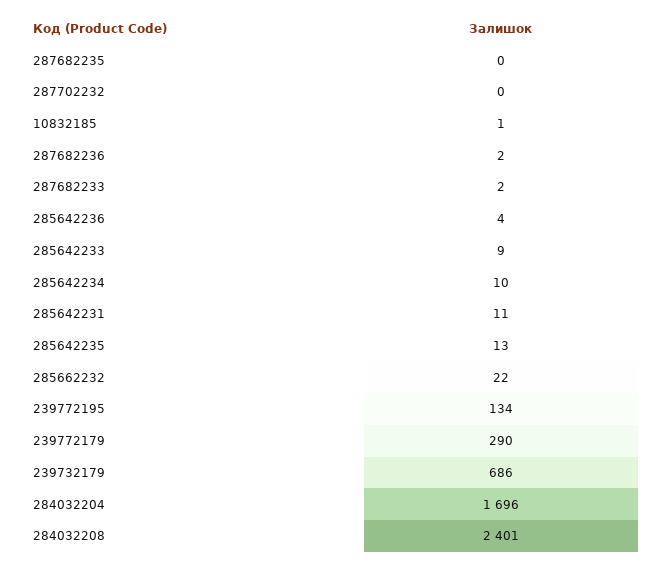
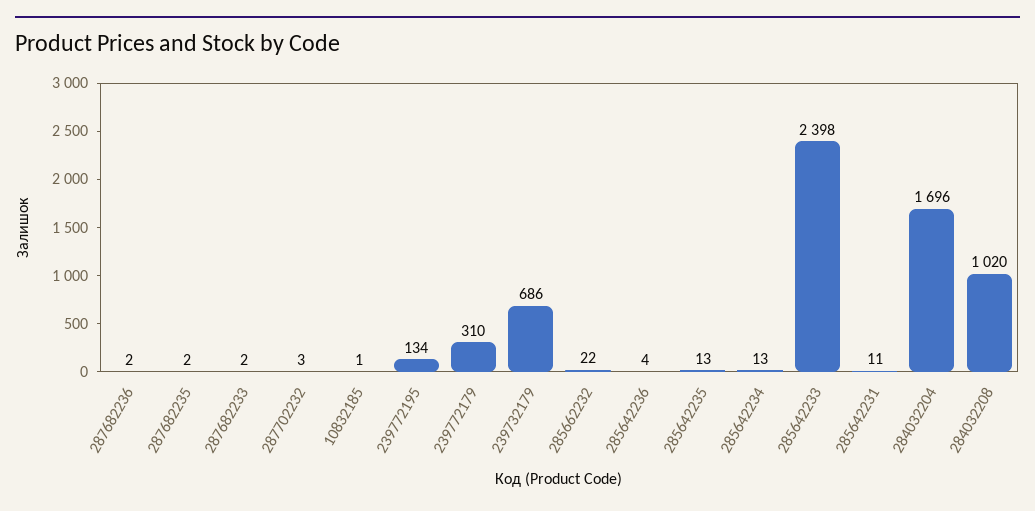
287682235: 0 -> 2
287702232: 0 -> 3
285642233: 9 -> 2398
285642234: 10 -> 13
239772179: 290 -> 310
284032208: 2401 -> 1020

